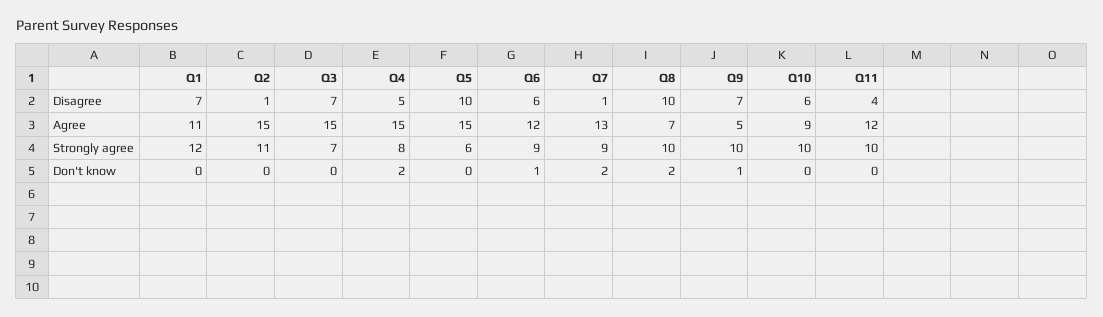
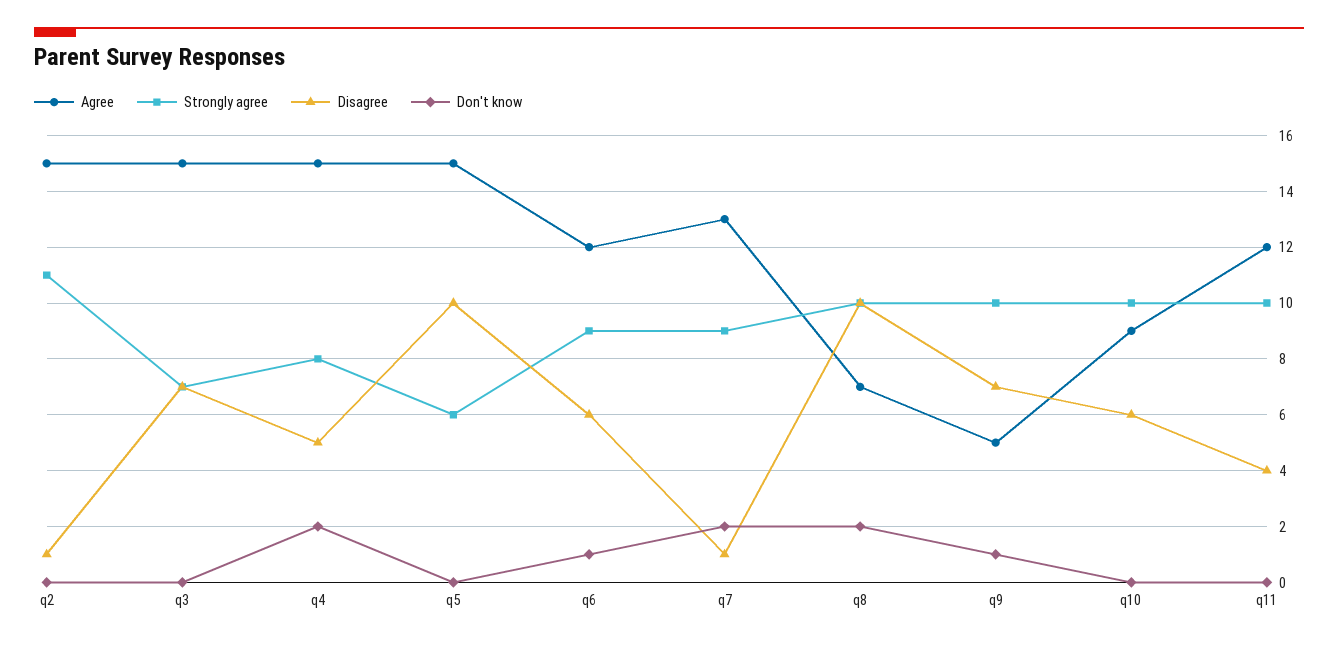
Disagree, Q1: 7 -> none
Agree, Q1: 11 -> none
Strongly agree, Q1: 12 -> none
Don't know, Q1: 0 -> none

